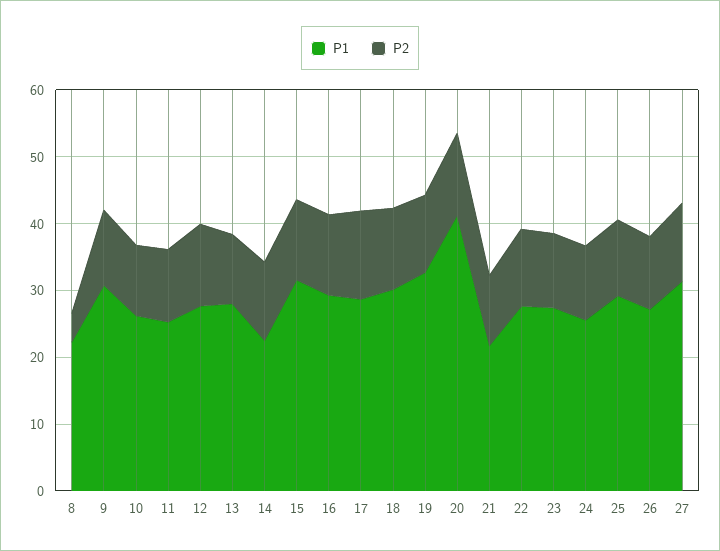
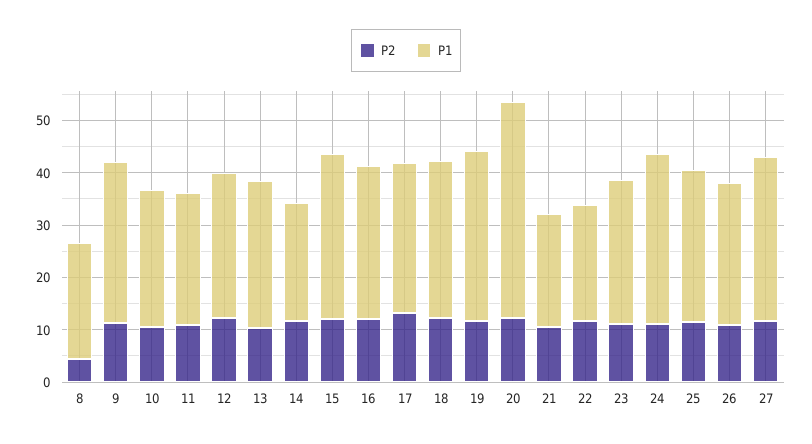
P1, 22: 28 -> 22
P1, 24: 26 -> 32

